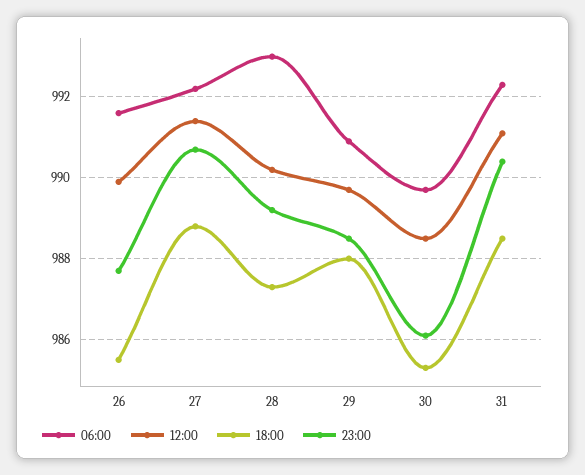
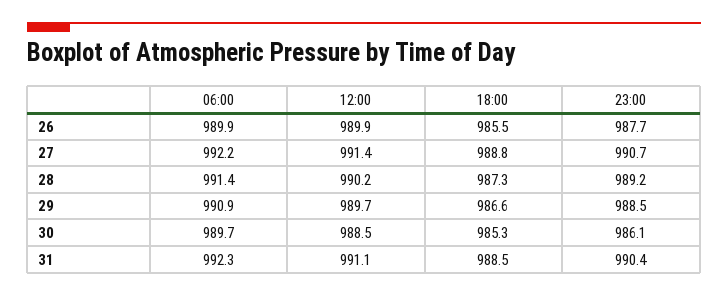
06:00, 26: 991.5 -> 989.9
06:00, 28: 993 -> 991.4
18:00, 29: 988 -> 986.6

